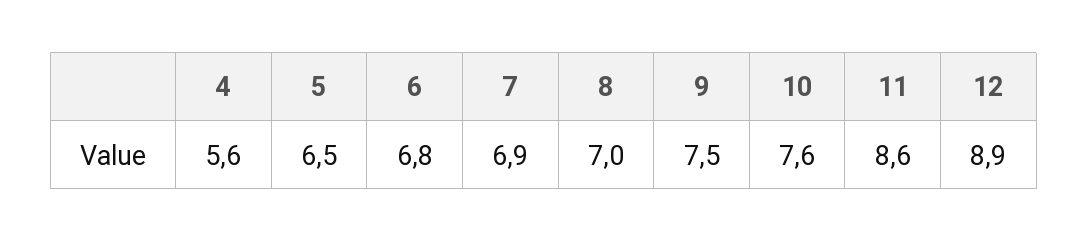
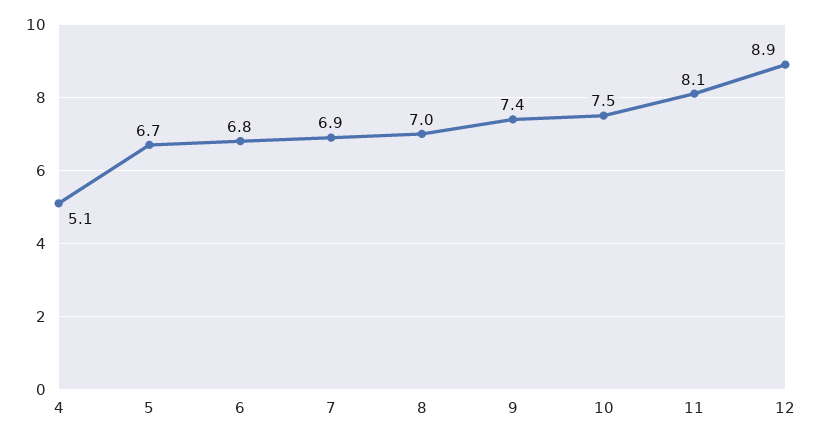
4: 5.6 -> 5.1
5: 6.5 -> 6.7
9: 7.5 -> 7.4
10: 7.6 -> 7.5
11: 8.6 -> 8.1

